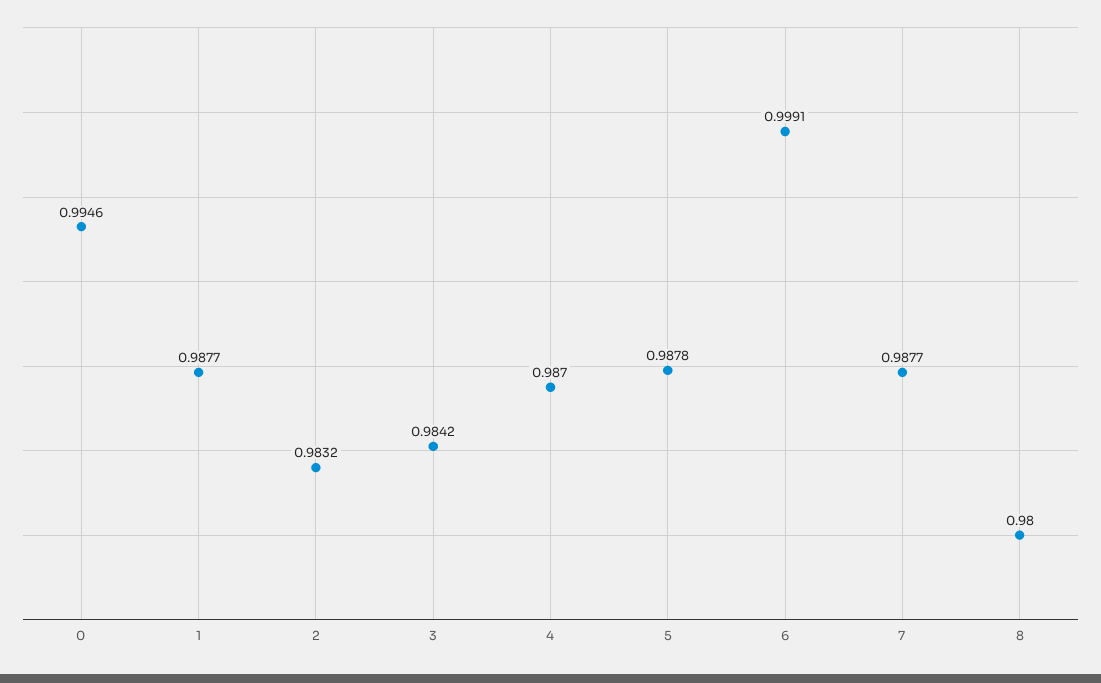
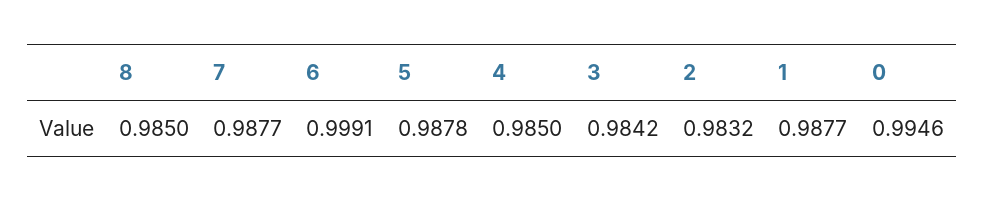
4: 0.987 -> 0.985
8: 0.98 -> 0.985

